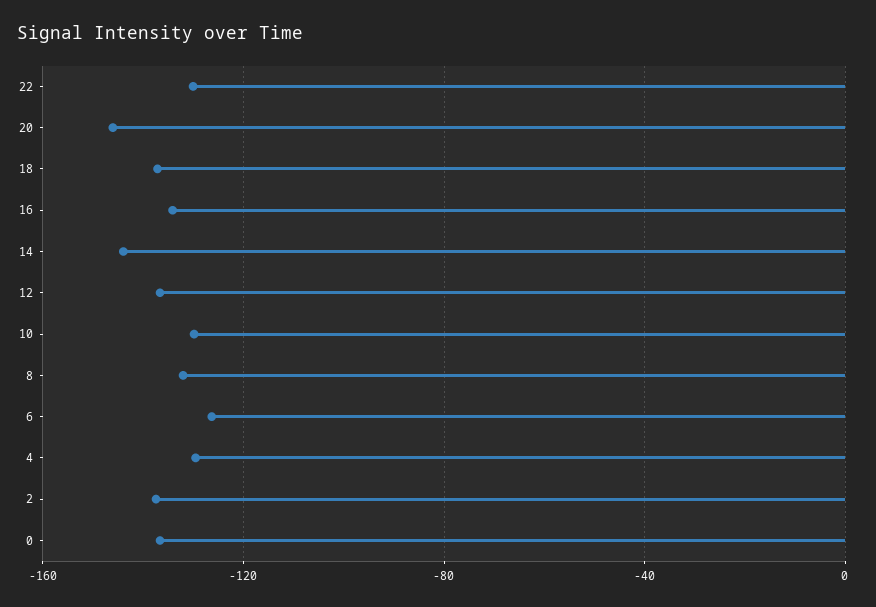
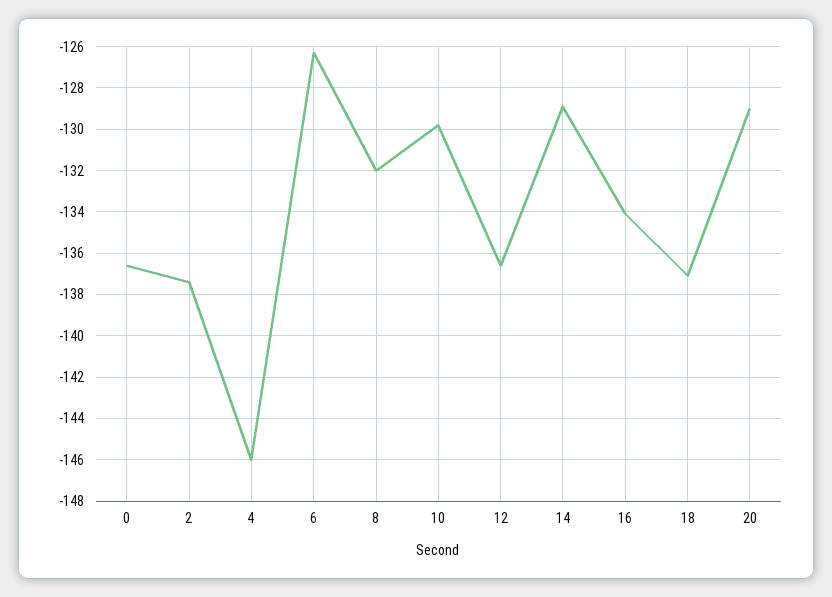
22: -130 -> none
20: -145 -> -129
14: -145 -> -129
4: -130 -> -146

